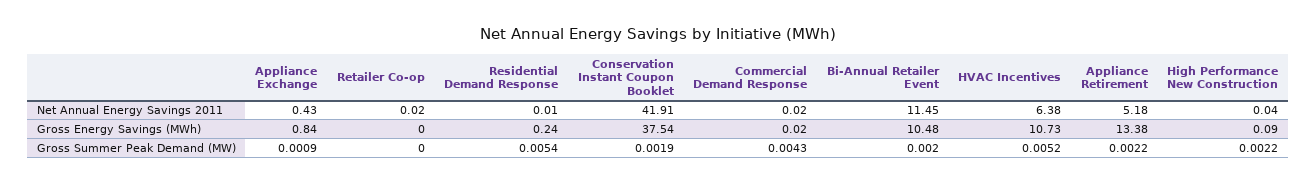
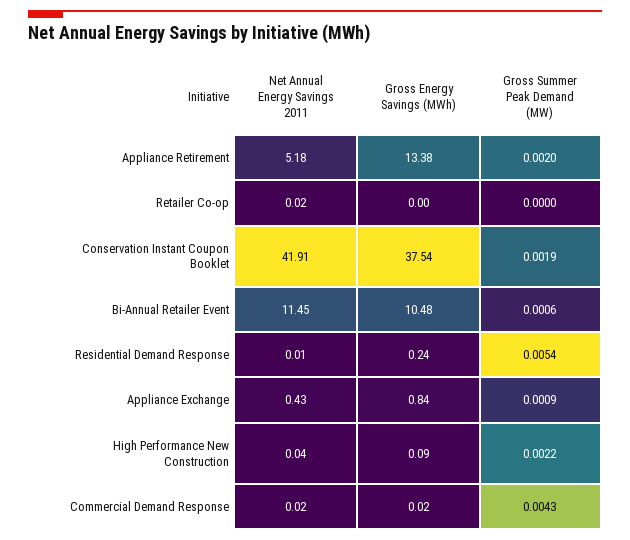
HVAC Incentives, Net Annual Energy Savings 2011: 6.38 -> none
HVAC Incentives, Gross Energy Savings (MWh): 10.73 -> none
Bi-Annual Retailer Event, Gross Summer Peak Demand (MW): 0.002 -> 0.0006
HVAC Incentives, Gross Summer Peak Demand (MW): 0.0052 -> none
Appliance Retirement, Gross Summer Peak Demand (MW): 0.0022 -> 0.002

